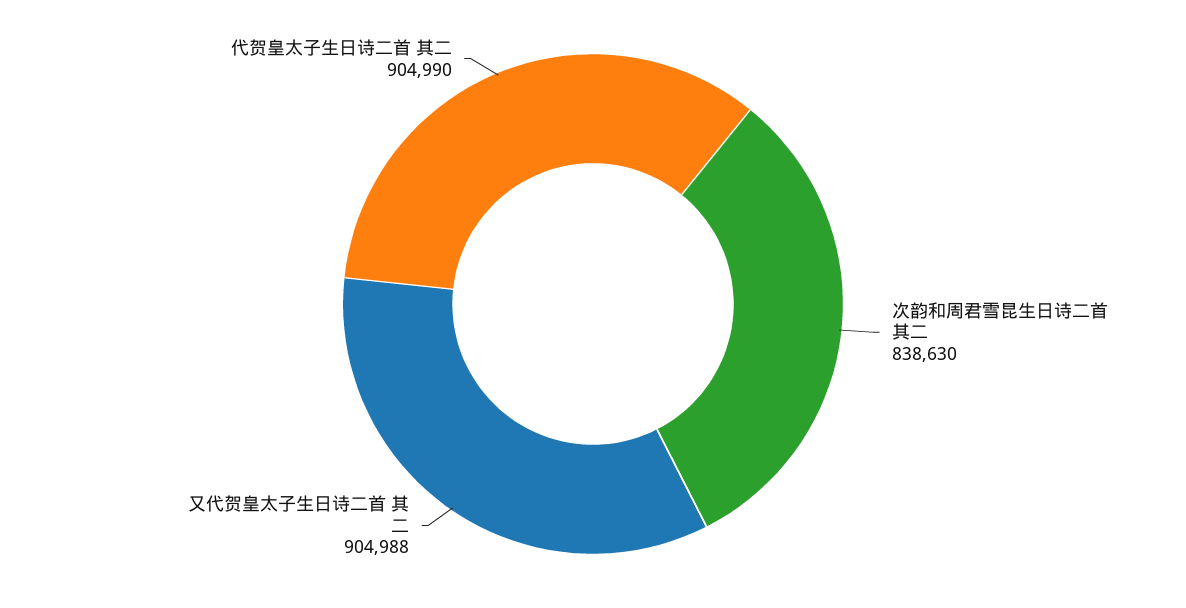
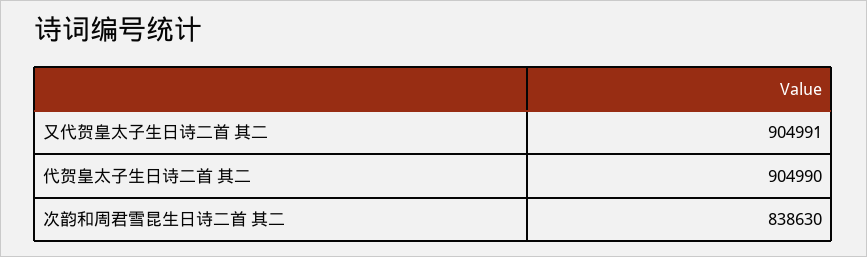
又代贺皇太子生日诗二首 其二: 904988 -> 904991

